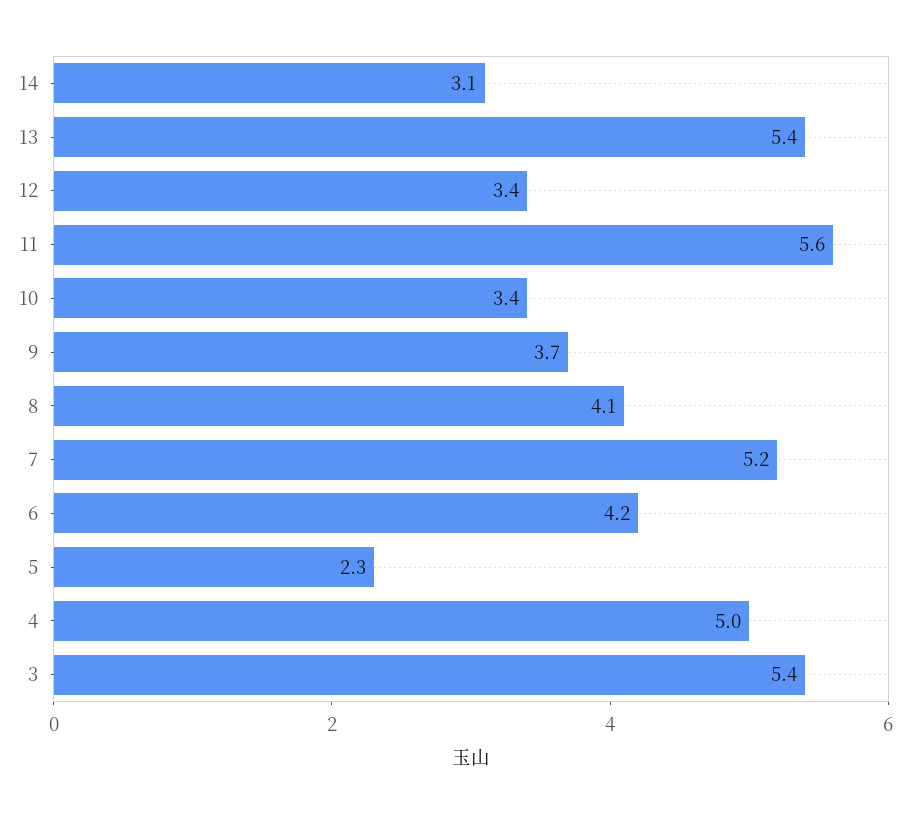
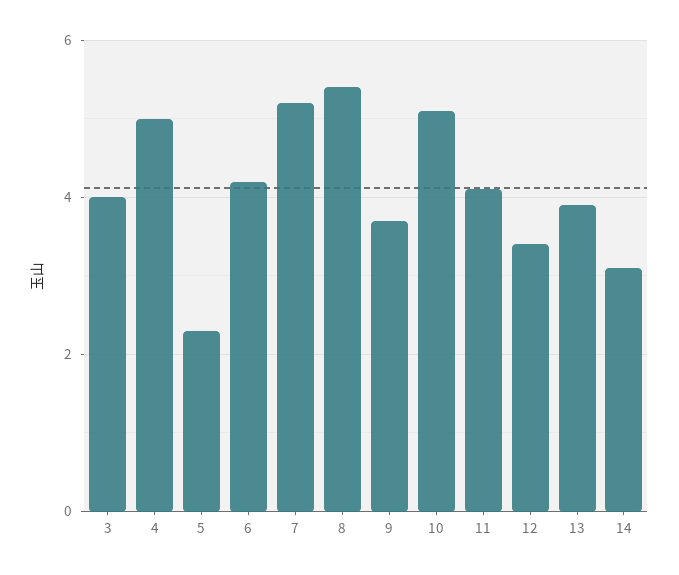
13: 5.4 -> 4
11: 5.6 -> 4
10: 3.4 -> 5
8: 4.1 -> 5.5
3: 5.4 -> 4

